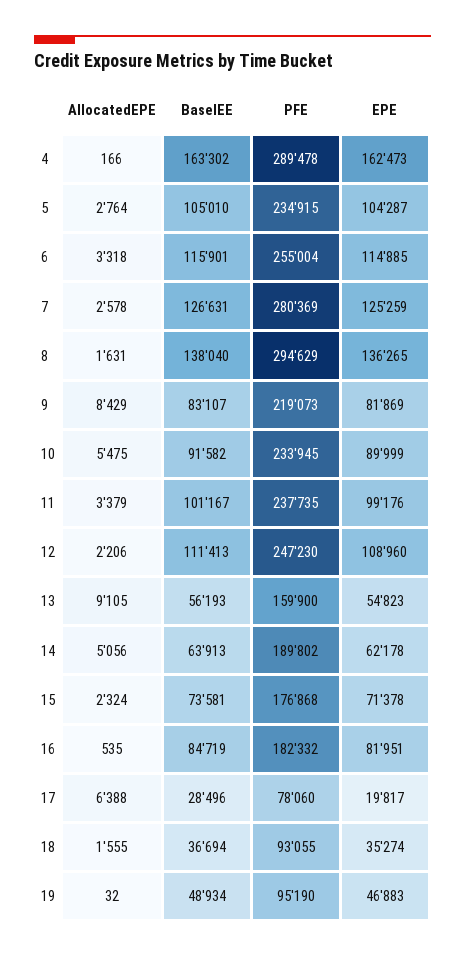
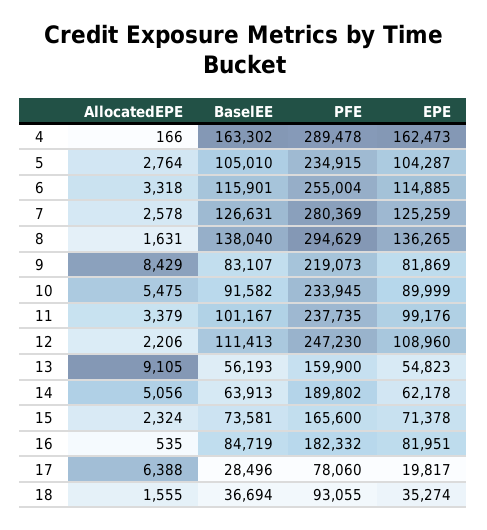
PFE, 15: 176868 -> 165600
AllocatedEPE, 19: 32 -> none
BaselEE, 19: 48934 -> none
PFE, 19: 95190 -> none
EPE, 19: 46883 -> none

